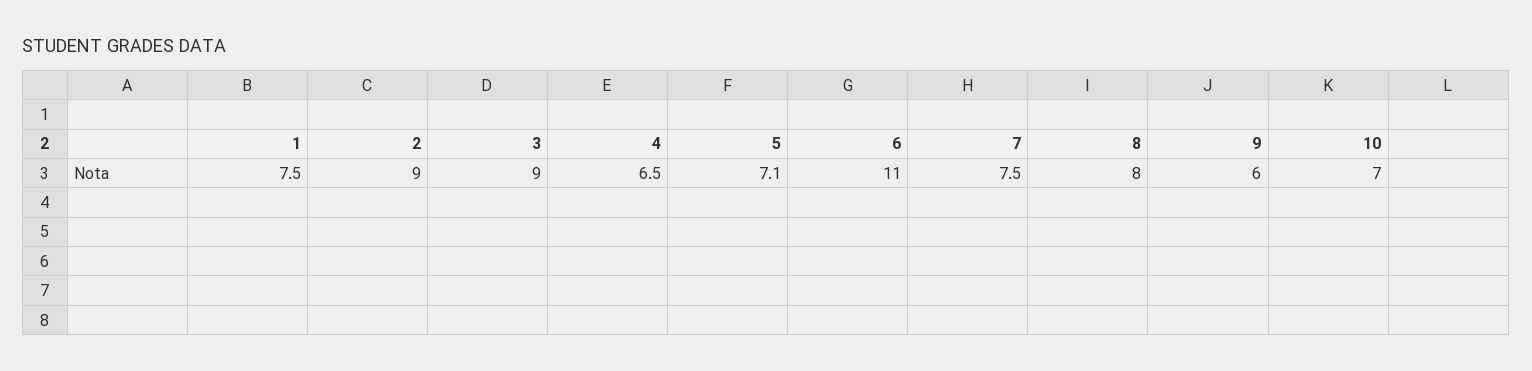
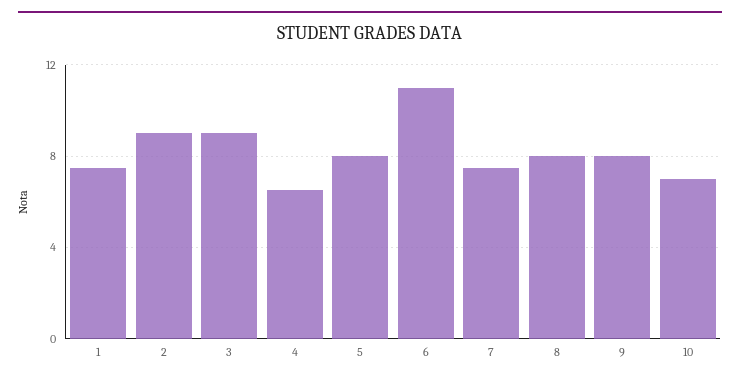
5: 7.1 -> 8
9: 6 -> 8

